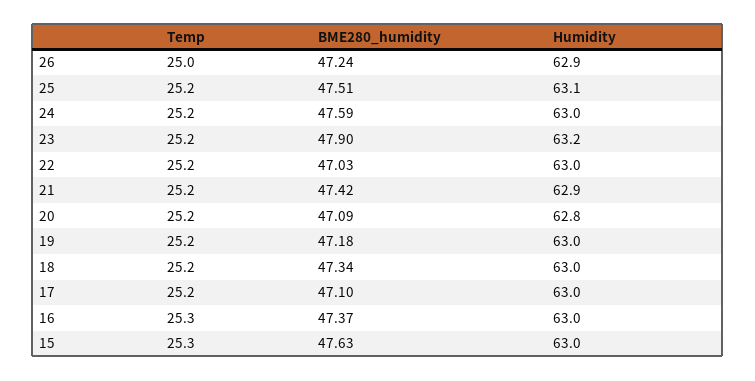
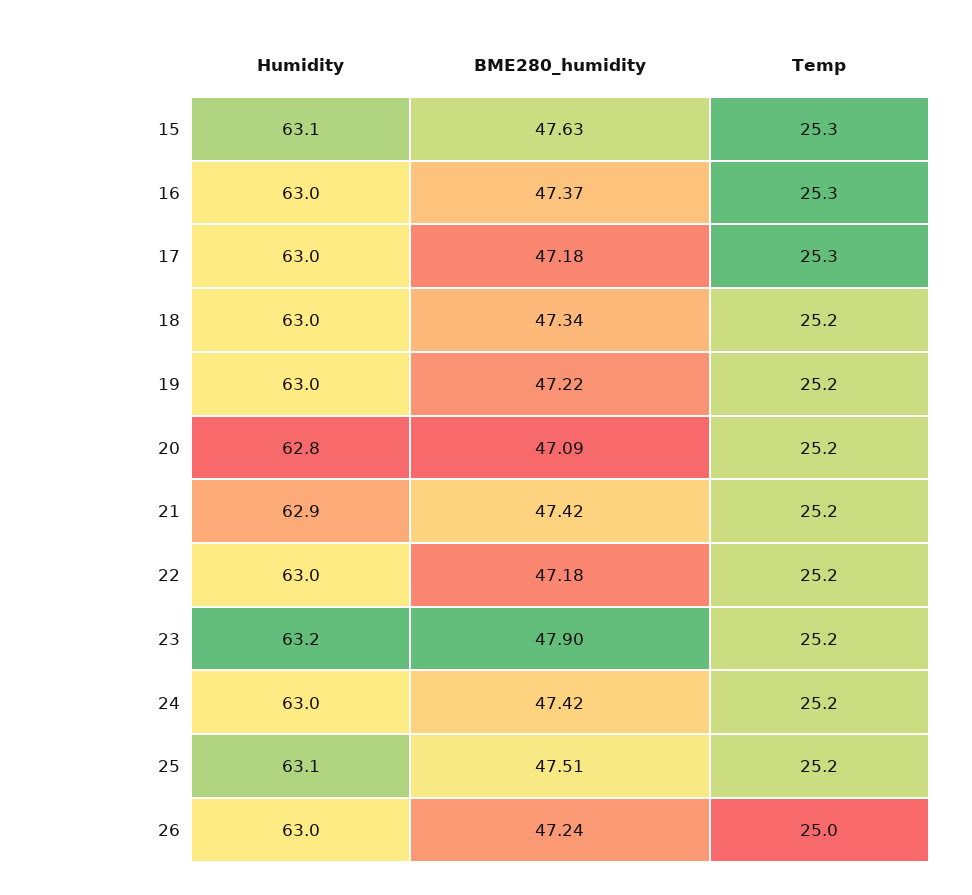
Humidity, 26: 62.9 -> 63
BME280_humidity, 24: 47.59 -> 47.42
BME280_humidity, 22: 47.03 -> 47.18
BME280_humidity, 19: 47.18 -> 47.22
Temp, 17: 25.2 -> 25.3
BME280_humidity, 17: 47.1 -> 47.18
Humidity, 15: 63 -> 63.1

